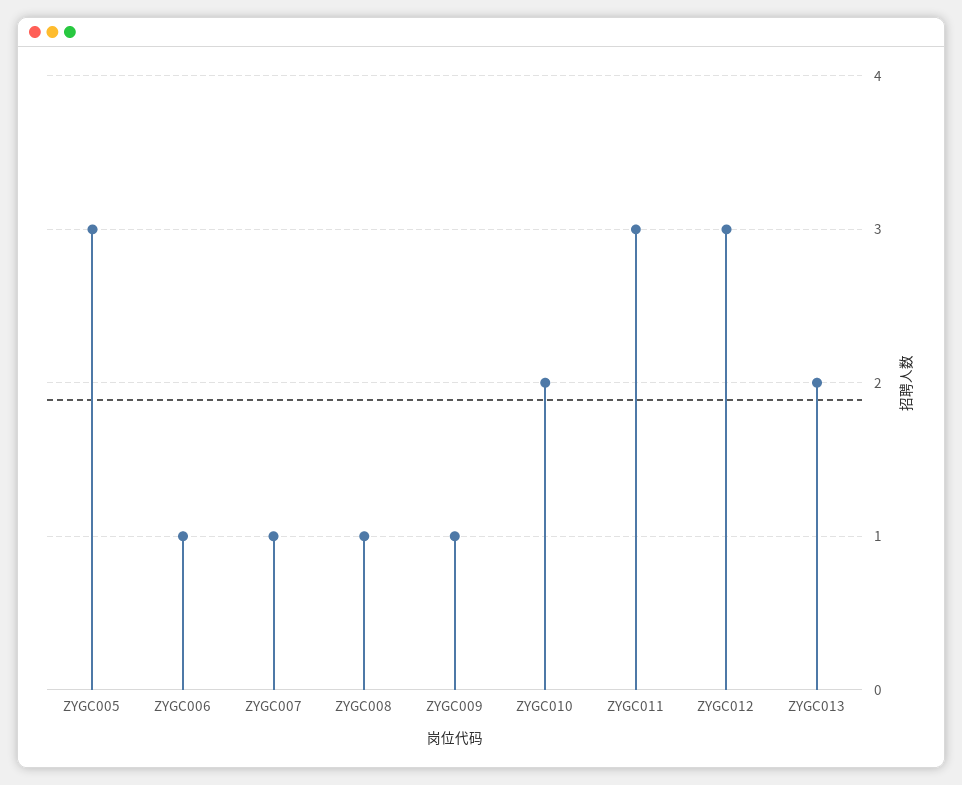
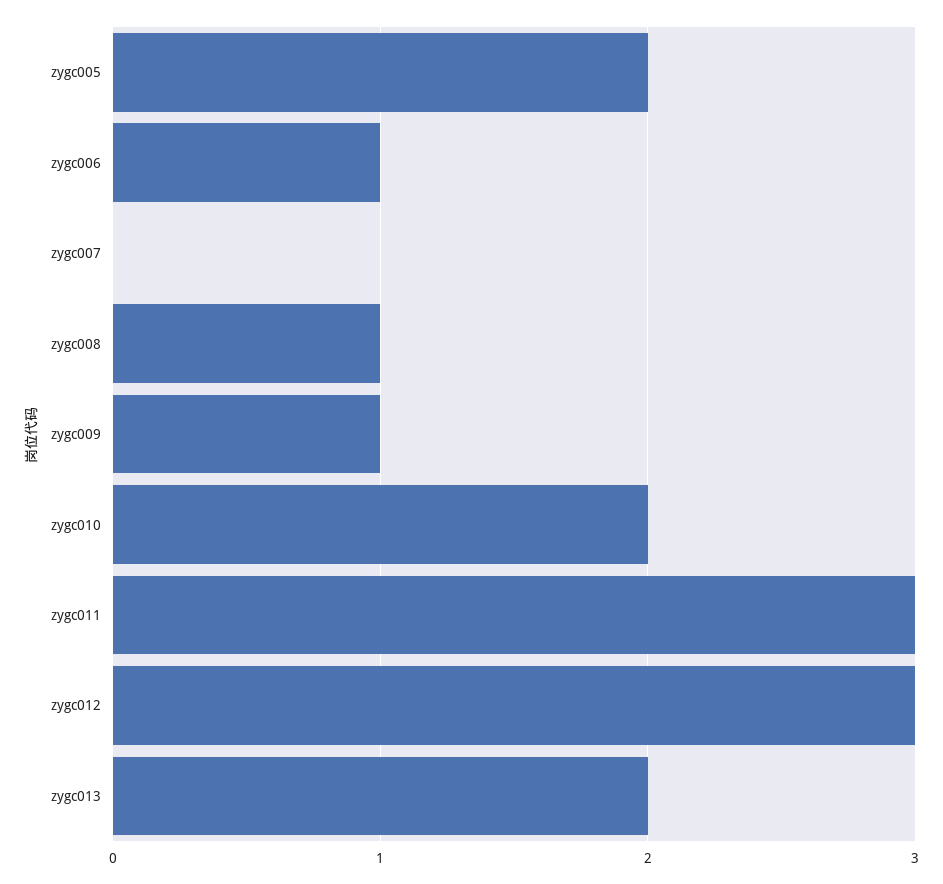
ZYGC005: 3 -> 2
ZYGC007: 1 -> 0

